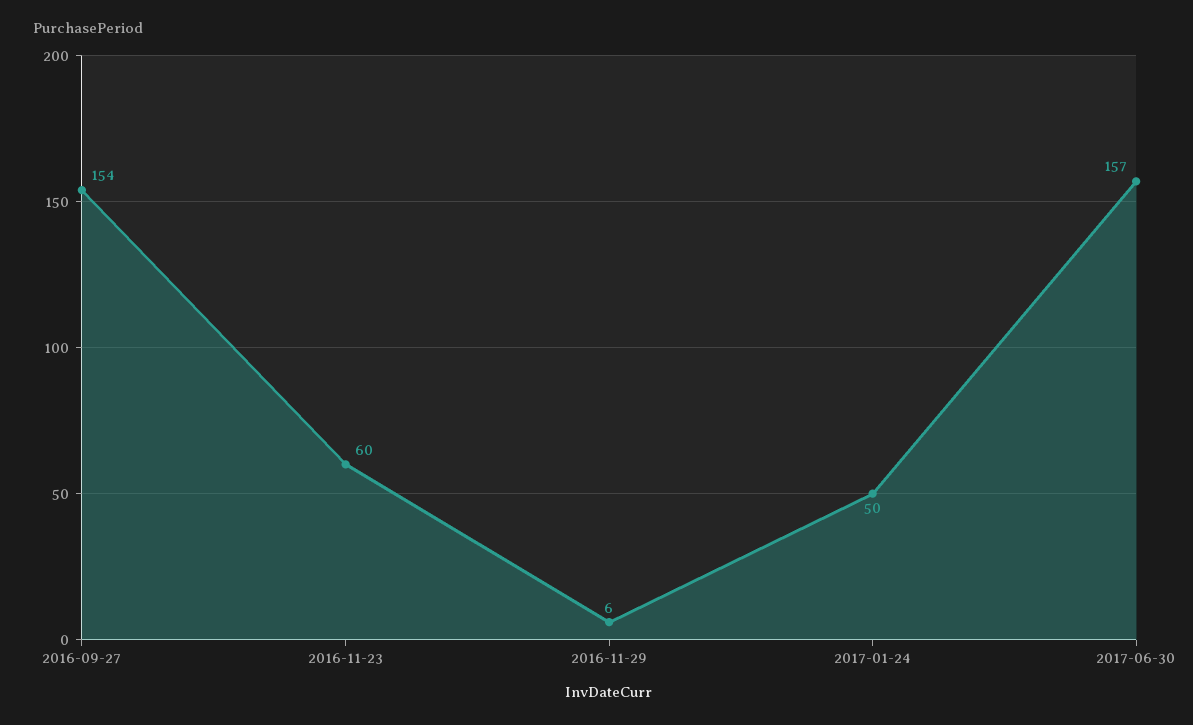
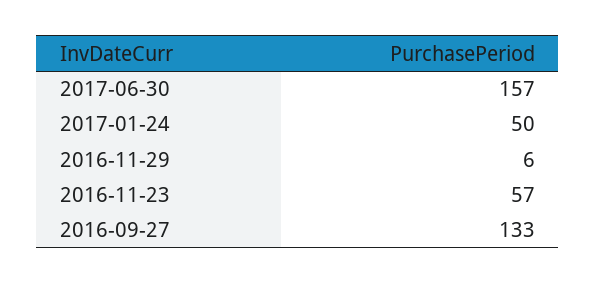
2016-09-27: 154 -> 133
2016-11-23: 60 -> 57

